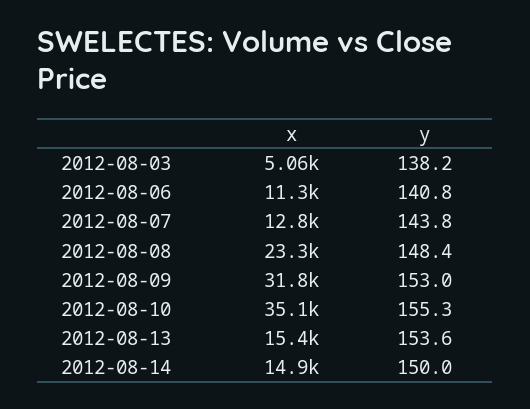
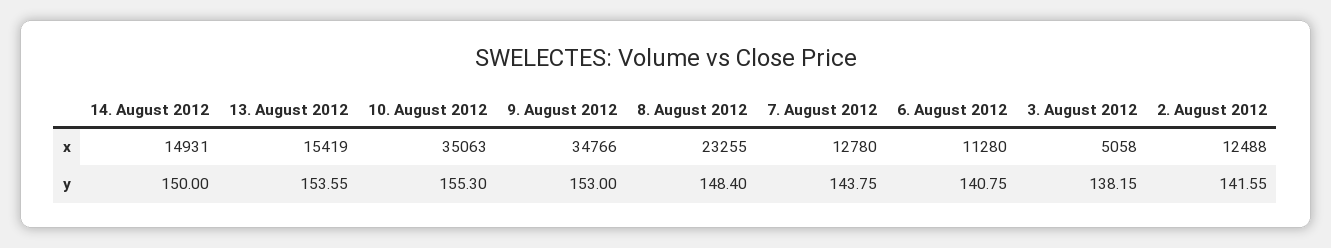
x, 2012-08-09: 31800 -> 34766
x, 2. August 2012: none -> 12488
y, 2. August 2012: none -> 141.55

